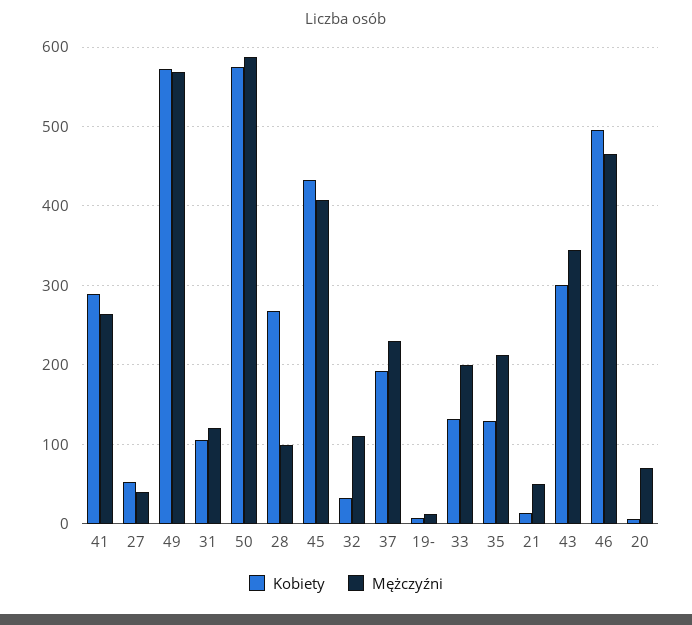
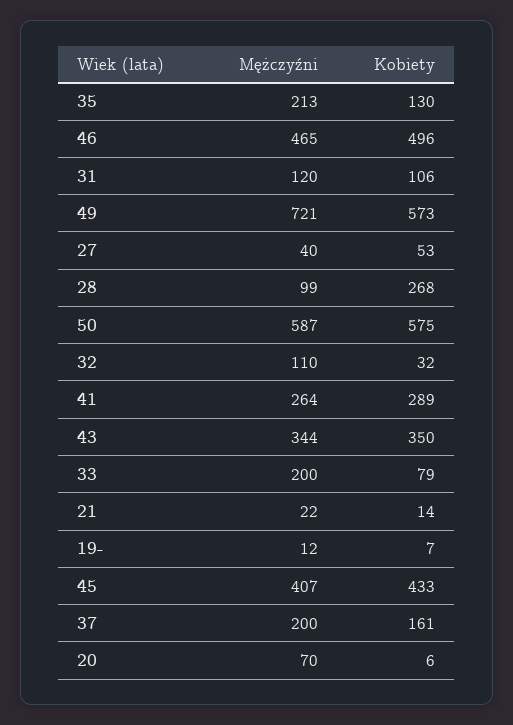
Mężczyźni, 49: 570 -> 721
Kobiety, 37: 190 -> 161
Mężczyźni, 37: 230 -> 200
Kobiety, 33: 130 -> 79
Mężczyźni, 21: 50 -> 22
Kobiety, 43: 300 -> 350

